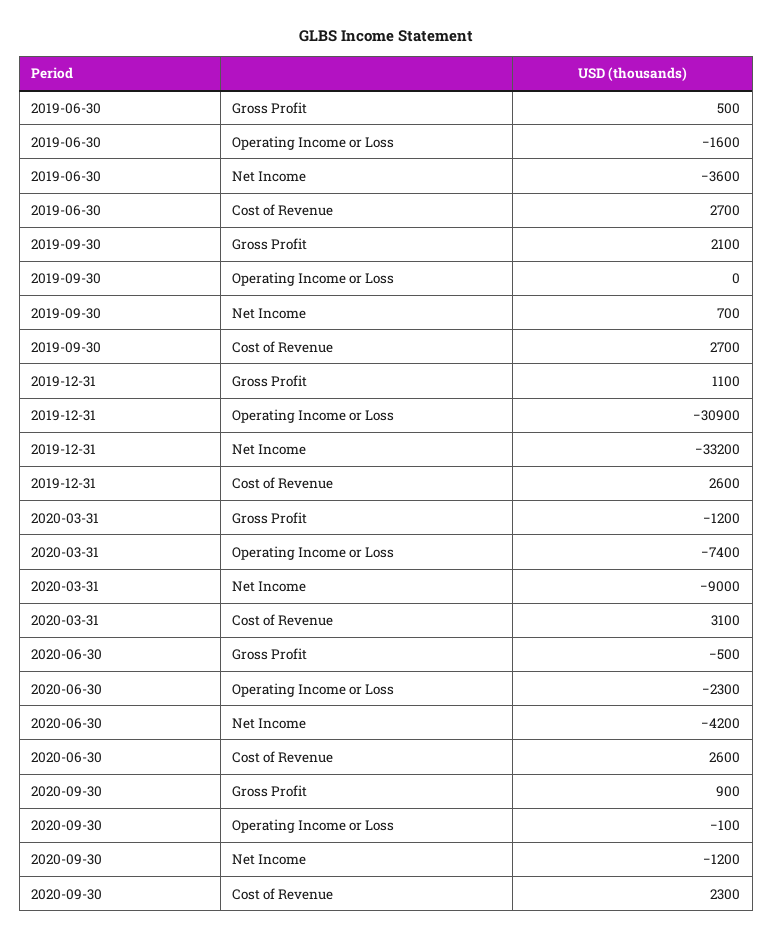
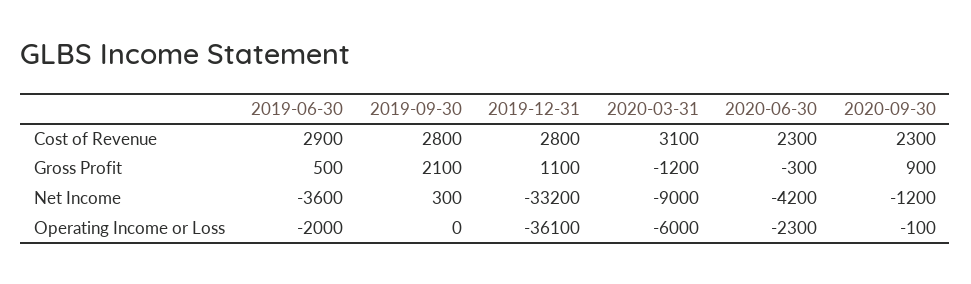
2019-06-30, Operating Income or Loss: -1600 -> -2000
2019-06-30, Cost of Revenue: 2700 -> 2900
2019-09-30, Net Income: 700 -> 300
2019-09-30, Cost of Revenue: 2700 -> 2800
2019-12-31, Operating Income or Loss: -30900 -> -36100
2019-12-31, Cost of Revenue: 2600 -> 2800
2020-03-31, Operating Income or Loss: -7400 -> -6000
2020-06-30, Gross Profit: -500 -> -300
2020-06-30, Cost of Revenue: 2600 -> 2300

